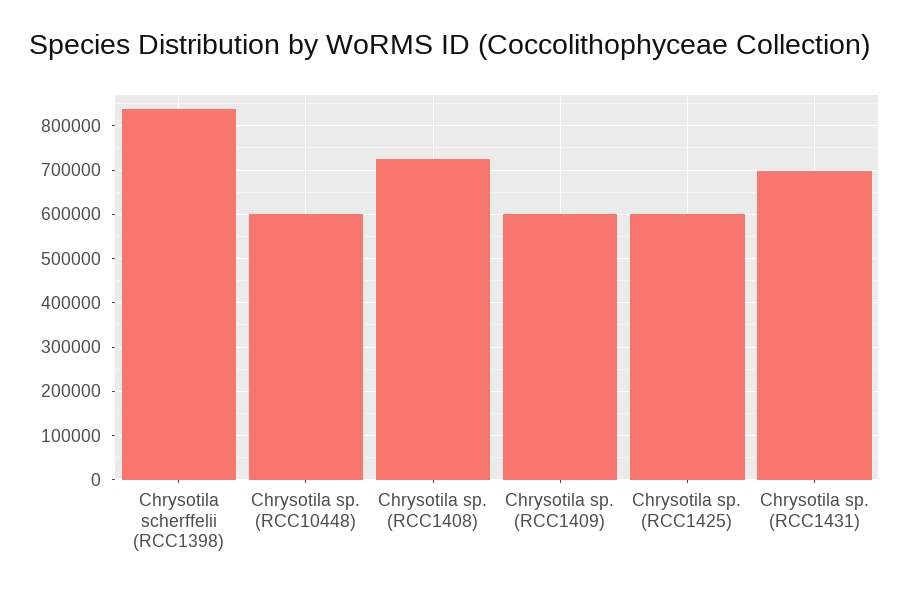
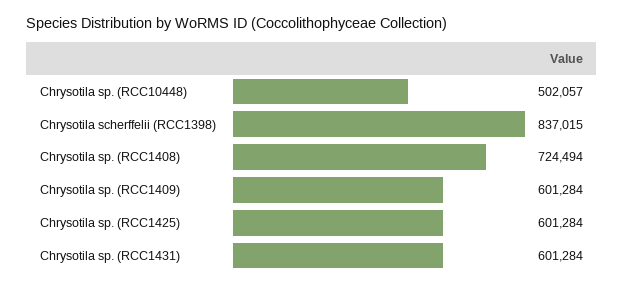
Chrysotila sp. (RCC10448): 600000 -> 502057
Chrysotila sp. (RCC1431): 700000 -> 601284

